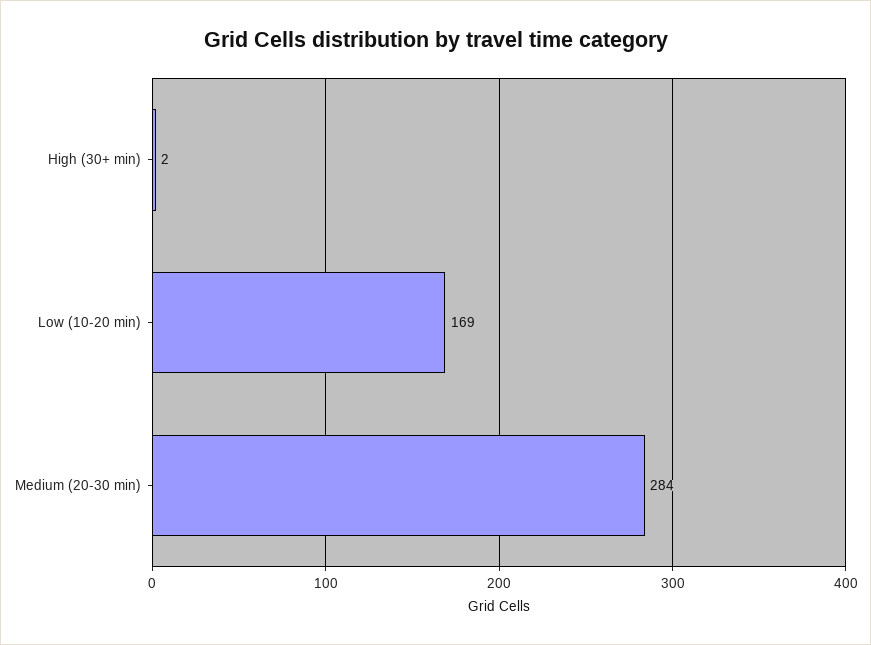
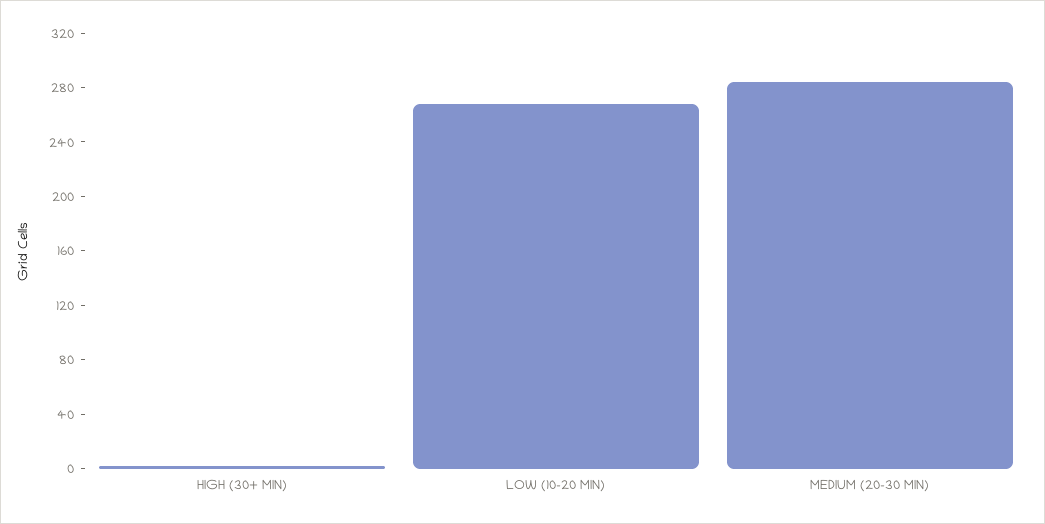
Low (10-20 min): 169 -> 270

